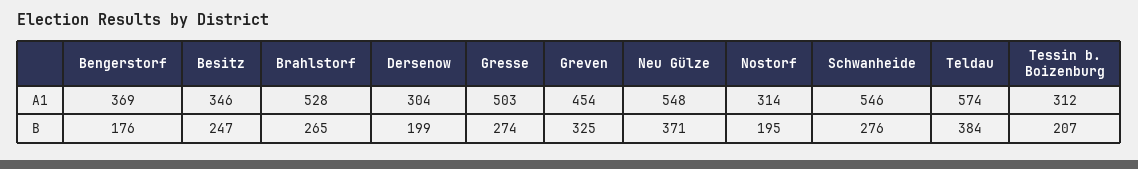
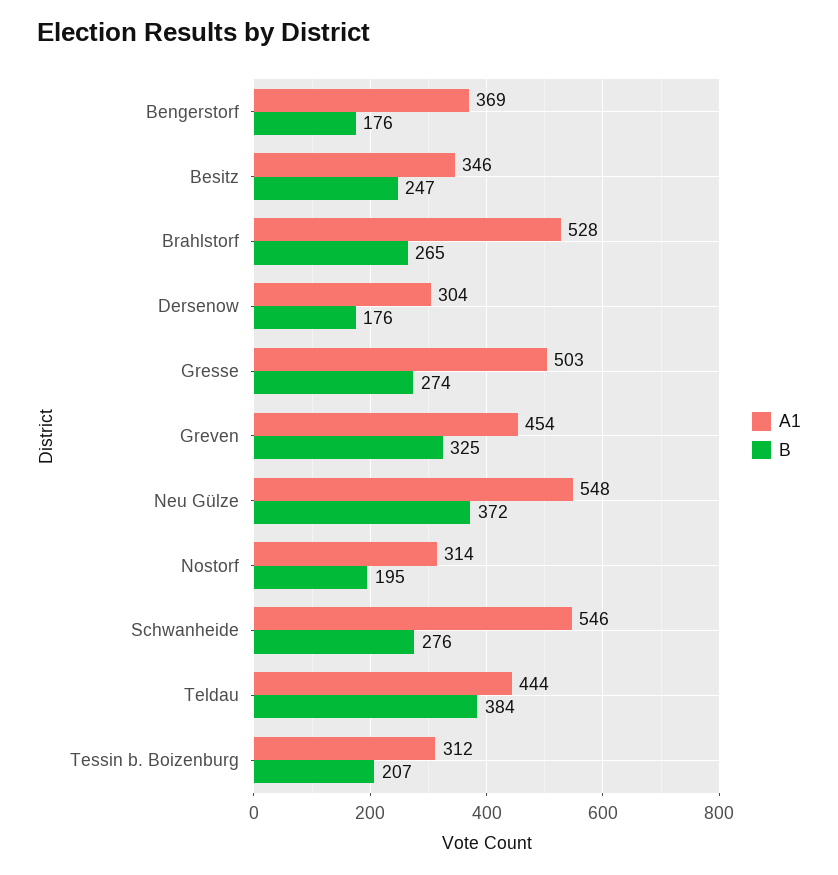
A1, Teldau: 574 -> 444
B, Dersenow: 199 -> 176
B, Neu Gülze: 371 -> 372

